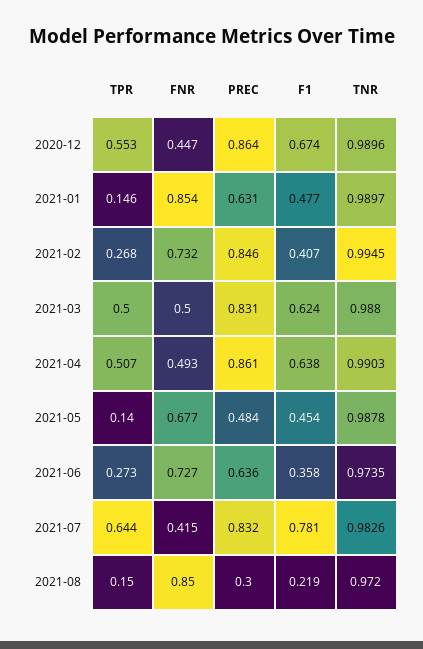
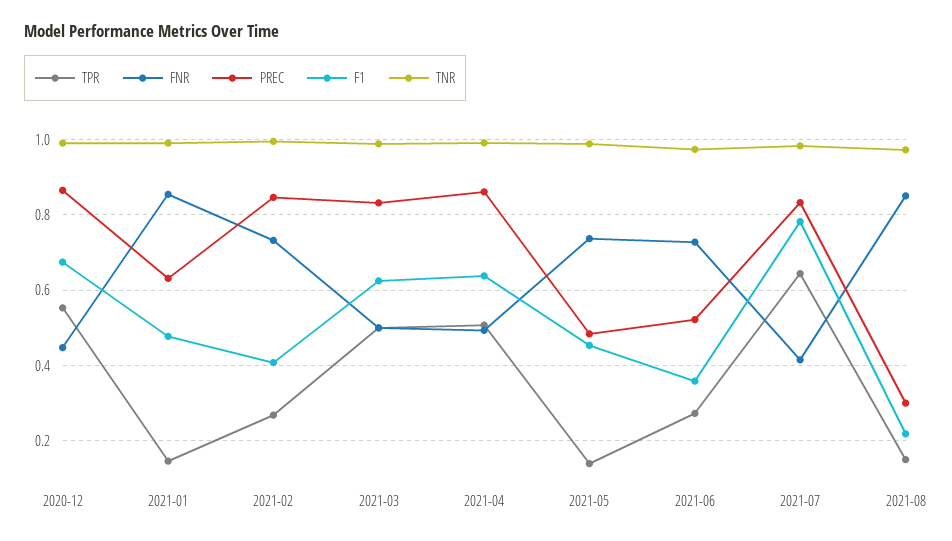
FNR, 2021-05: 0.677 -> 0.74
PREC, 2021-06: 0.636 -> 0.52

